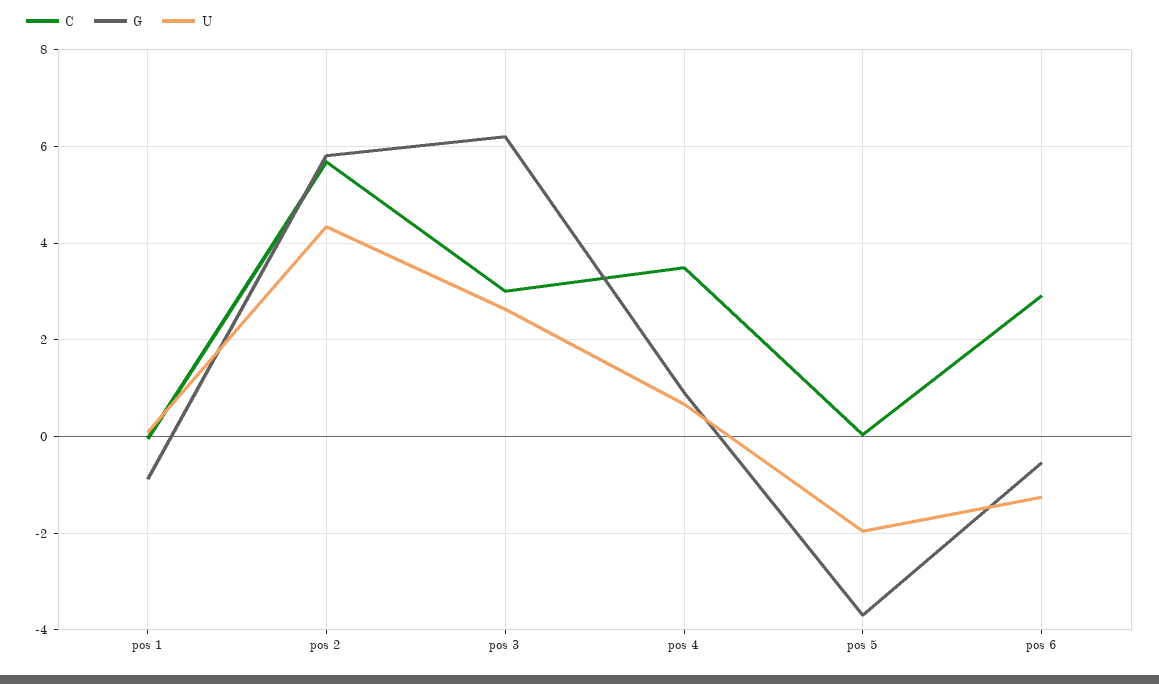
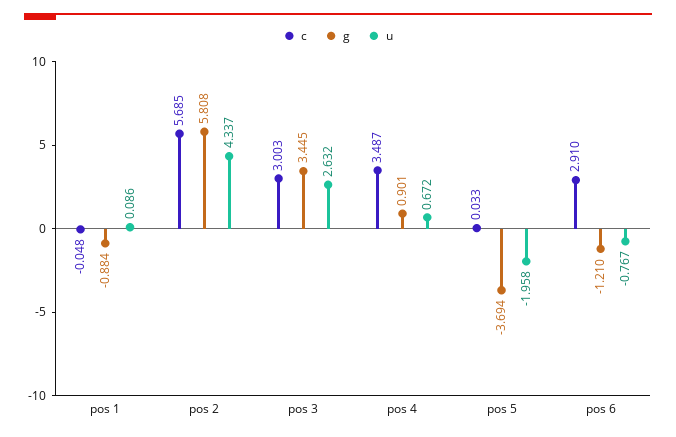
G, pos 3: 6.2 -> 3.445
G, pos 6: -0.6 -> -1.21
U, pos 6: -1.2 -> -0.767

